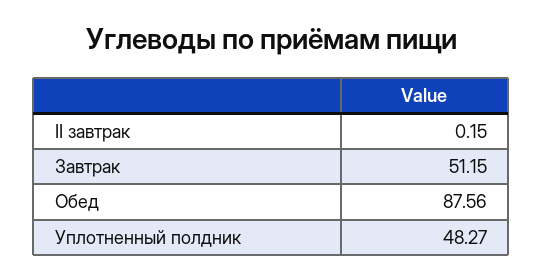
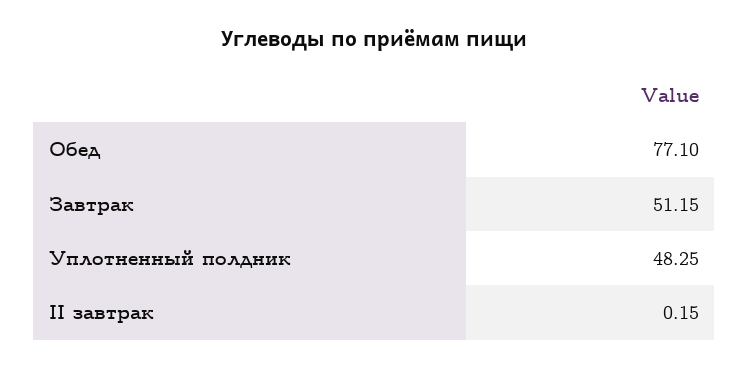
Обед: 87.56 -> 77.1
Уплотненный полдник: 48.27 -> 48.25

